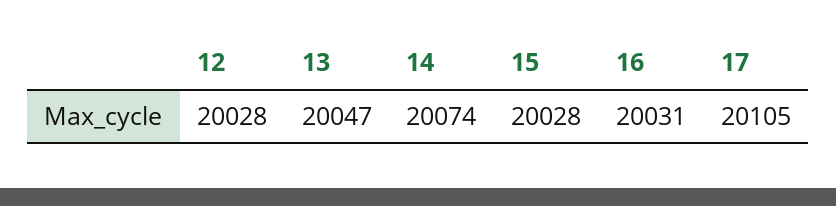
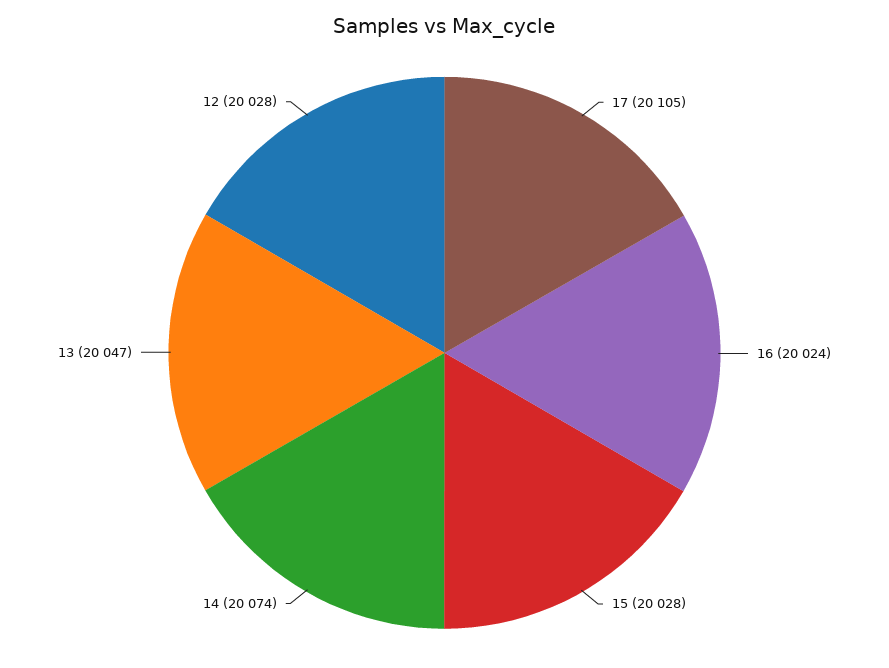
16: 20031 -> 20024

